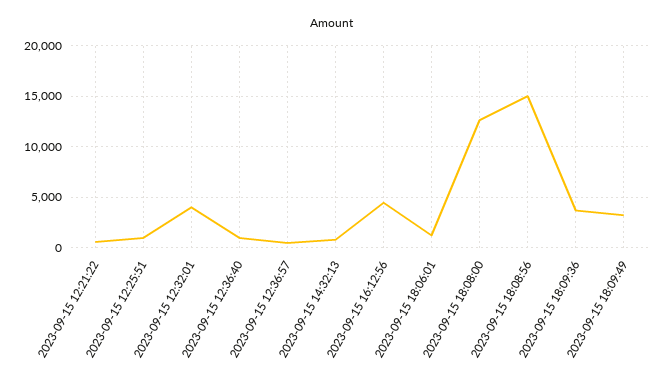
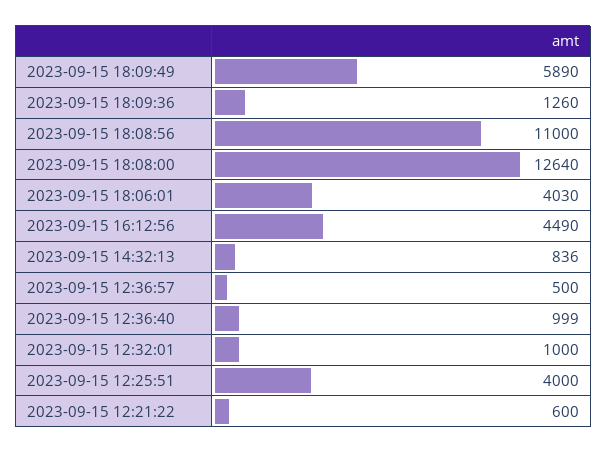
2023-09-15 12:25:51: 1000 -> 4000
2023-09-15 12:32:01: 4000 -> 1000
2023-09-15 18:06:01: 1000 -> 4030
2023-09-15 18:08:56: 15000 -> 11000
2023-09-15 18:09:36: 4000 -> 1260
2023-09-15 18:09:49: 3000 -> 5890

